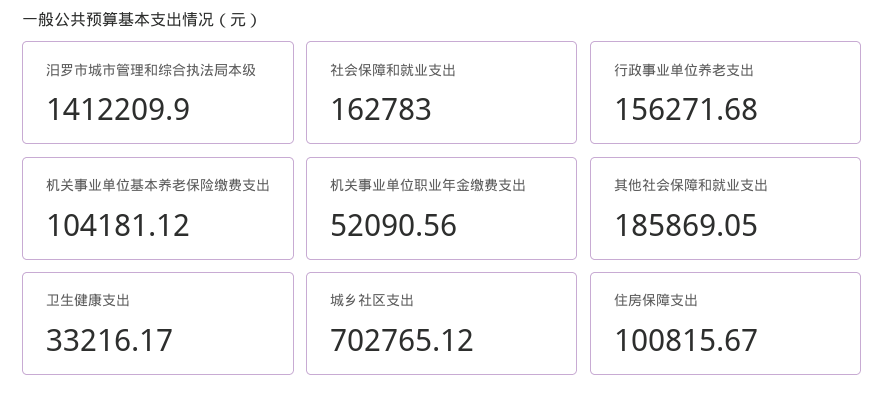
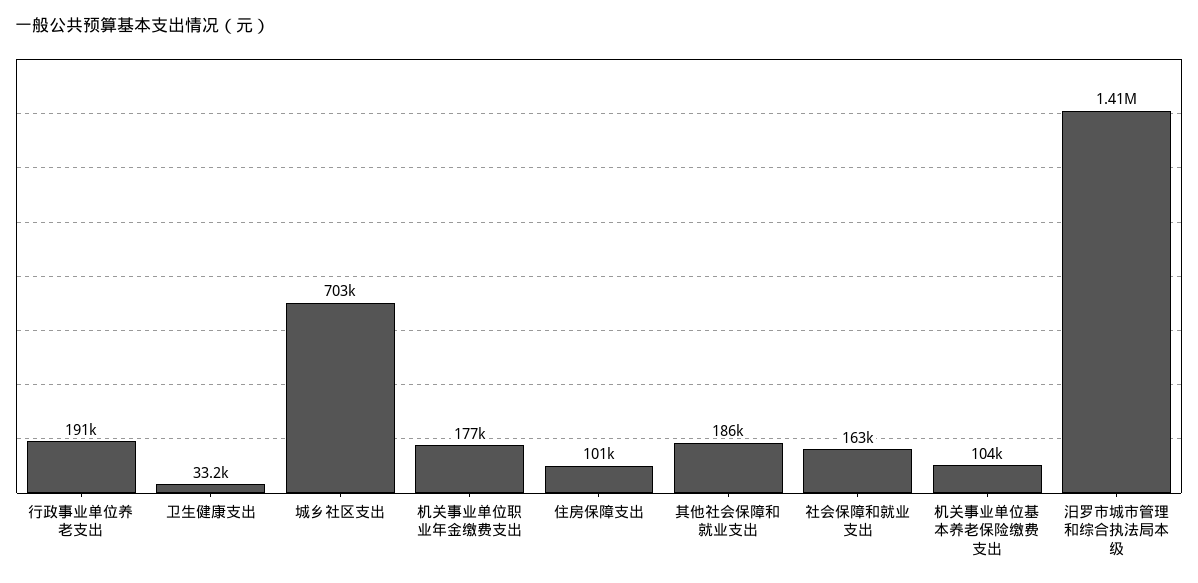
行政事业单位养老支出: 156271.68 -> 191000
机关事业单位职业年金缴费支出: 52090.56 -> 177000

